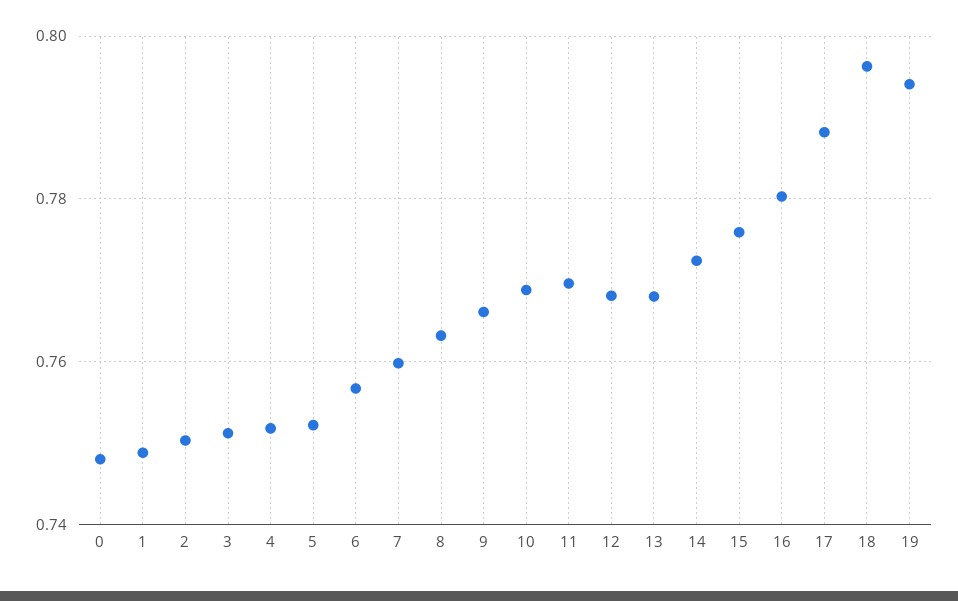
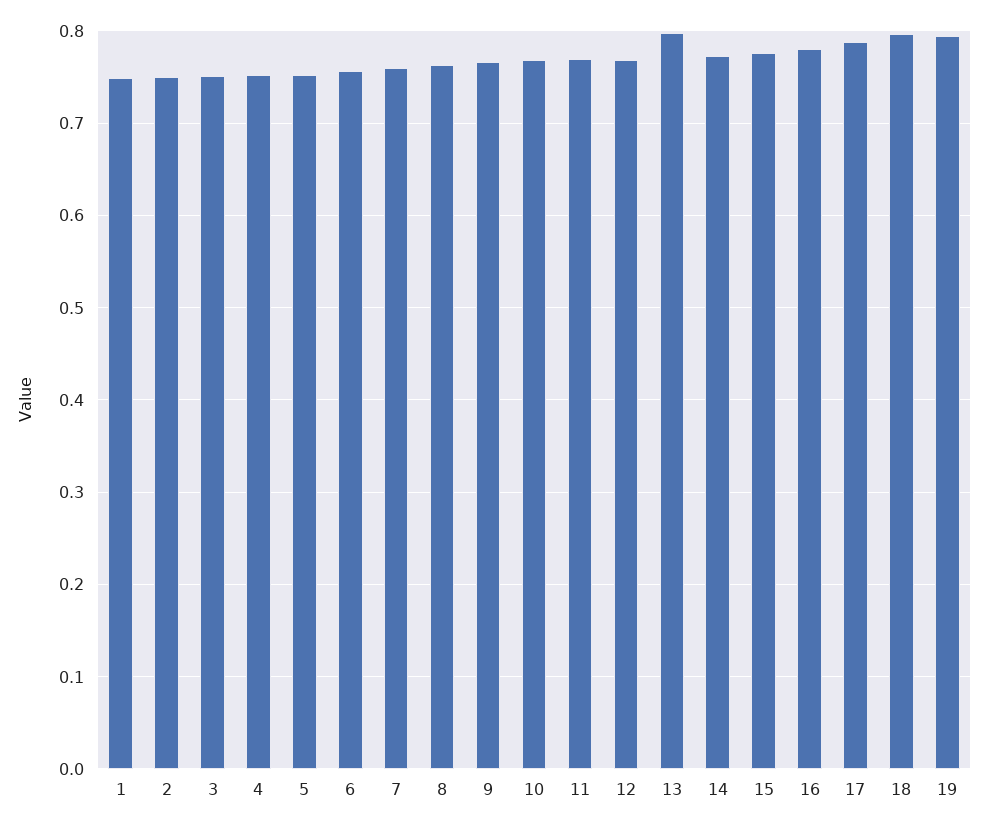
0: 0.748 -> none
13: 0.768 -> 0.8

